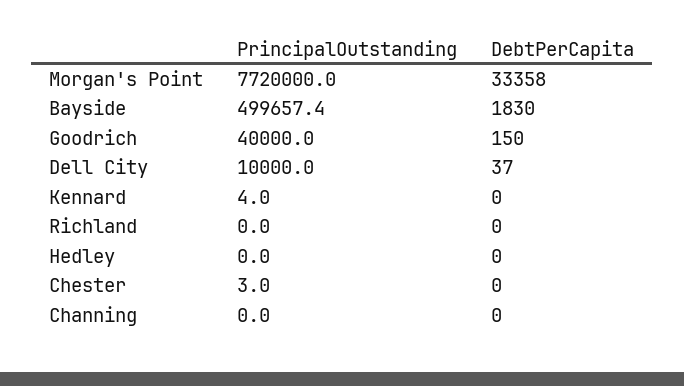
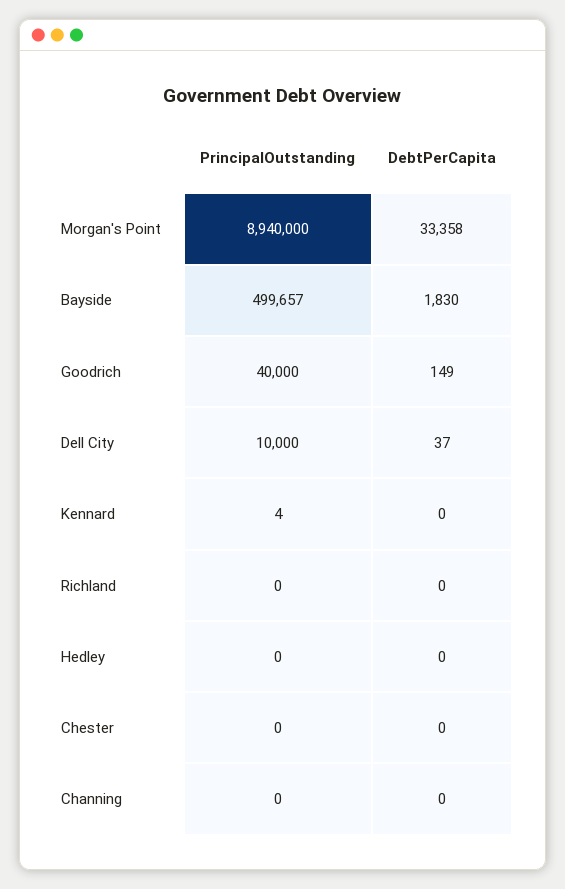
PrincipalOutstanding, Morgan's Point: 7720000 -> 8940000
DebtPerCapita, Goodrich: 150 -> 149
PrincipalOutstanding, Chester: 3 -> 0

